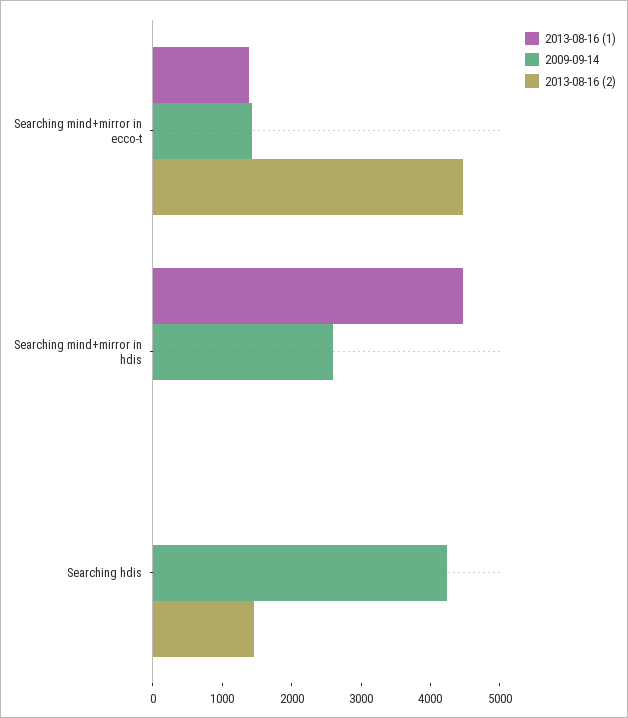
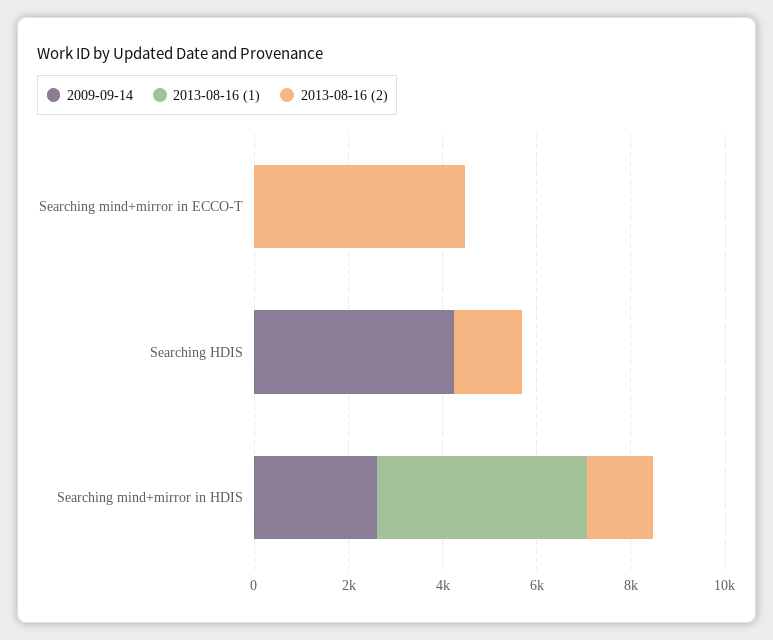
2013-08-16 (1), Searching mind+mirror in ecco-t: 1400 -> 0
2009-09-14, Searching mind+mirror in ecco-t: 1400 -> 0
2013-08-16 (2), Searching mind+mirror in hdis: 0 -> 1500

